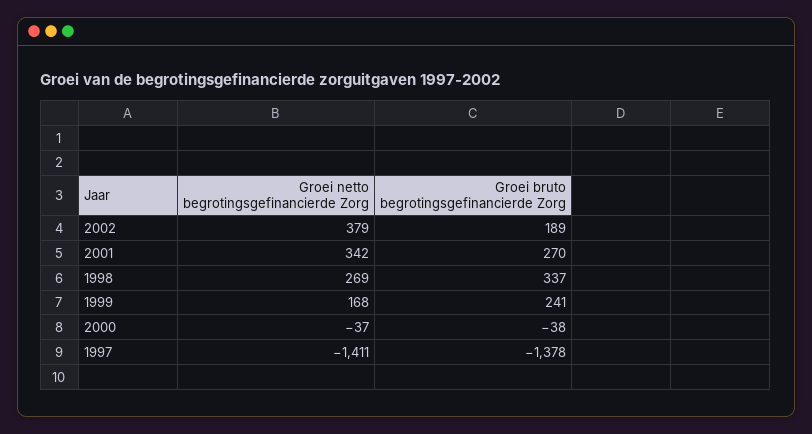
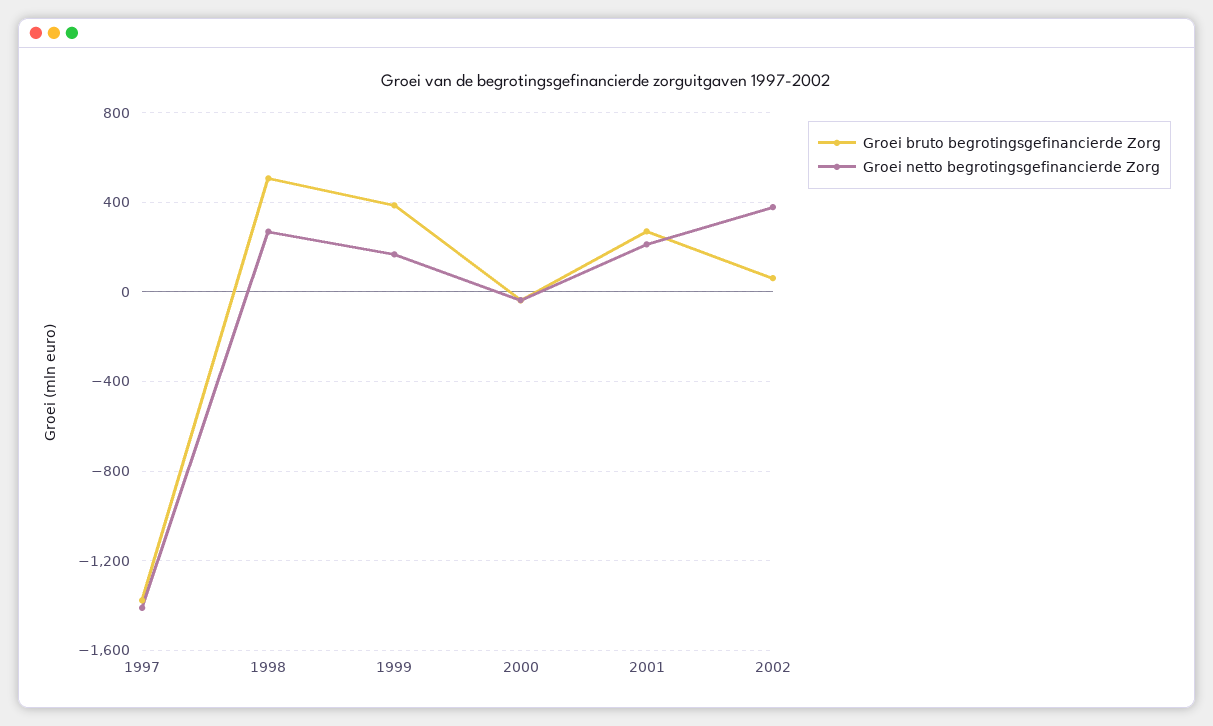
Groei bruto begrotingsgefinancierde Zorg, 2002: 189 -> 50
Groei netto begrotingsgefinancierde Zorg, 2001: 342 -> 200
Groei bruto begrotingsgefinancierde Zorg, 1998: 337 -> 500
Groei bruto begrotingsgefinancierde Zorg, 1999: 241 -> 400

